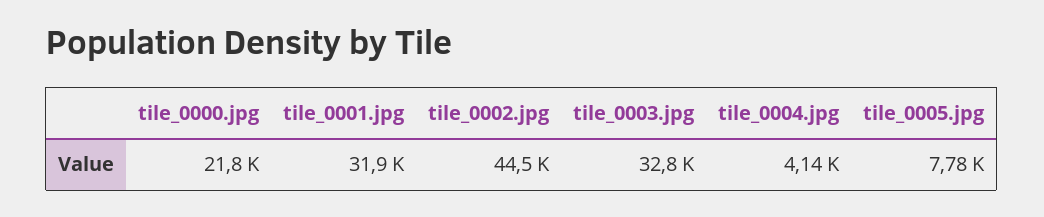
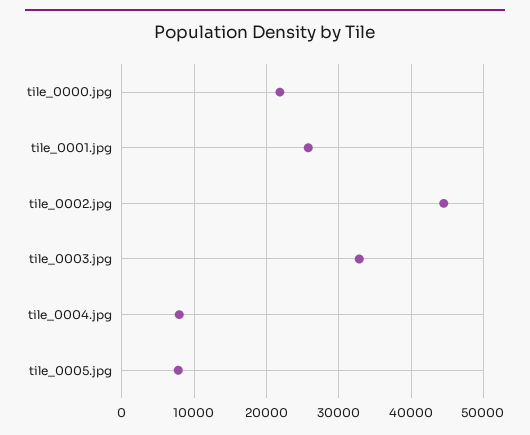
tile_0001.jpg: 31900 -> 26000
tile_0004.jpg: 4140 -> 8000

